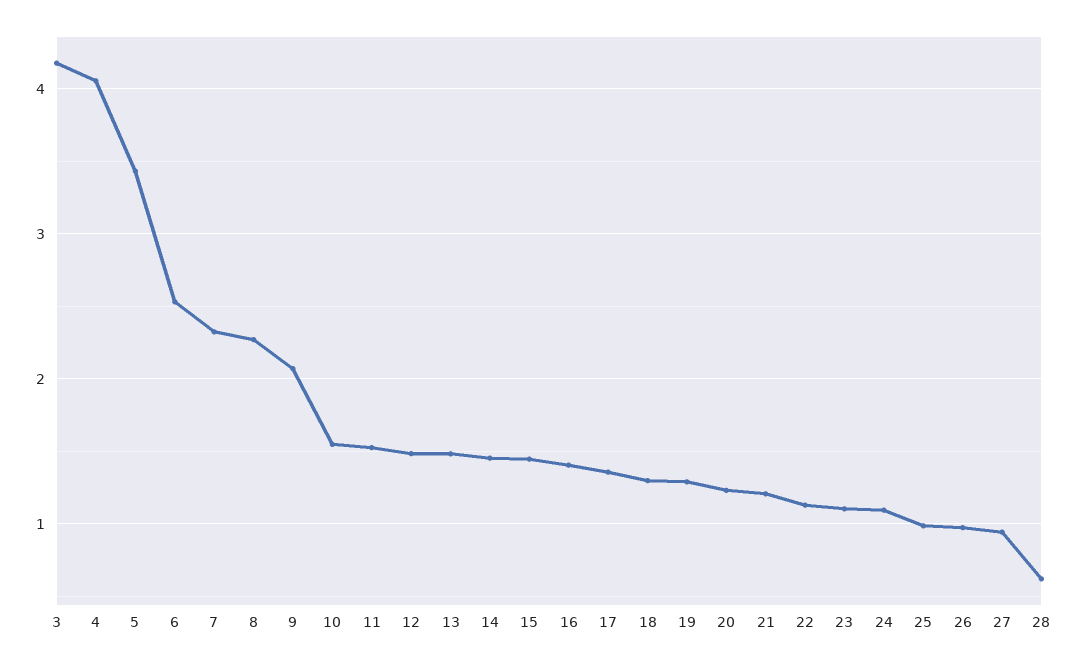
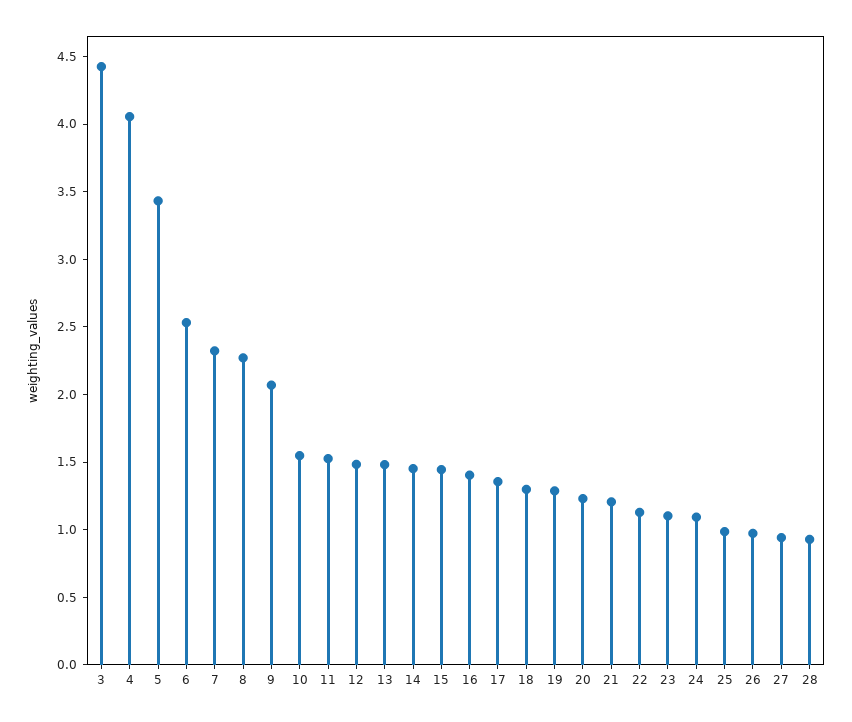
3: 4.2 -> 4.4
28: 0.6 -> 0.9

